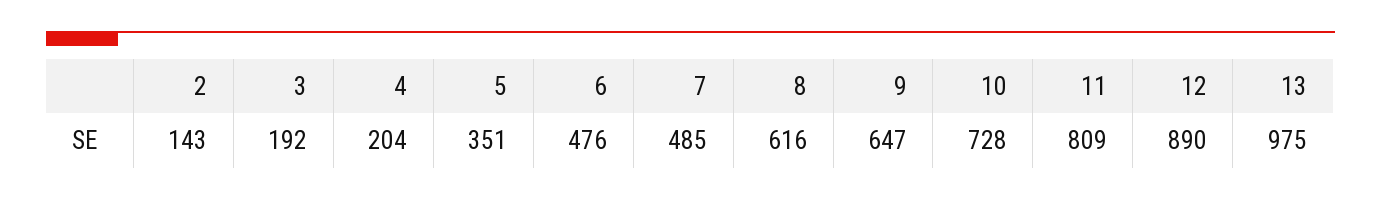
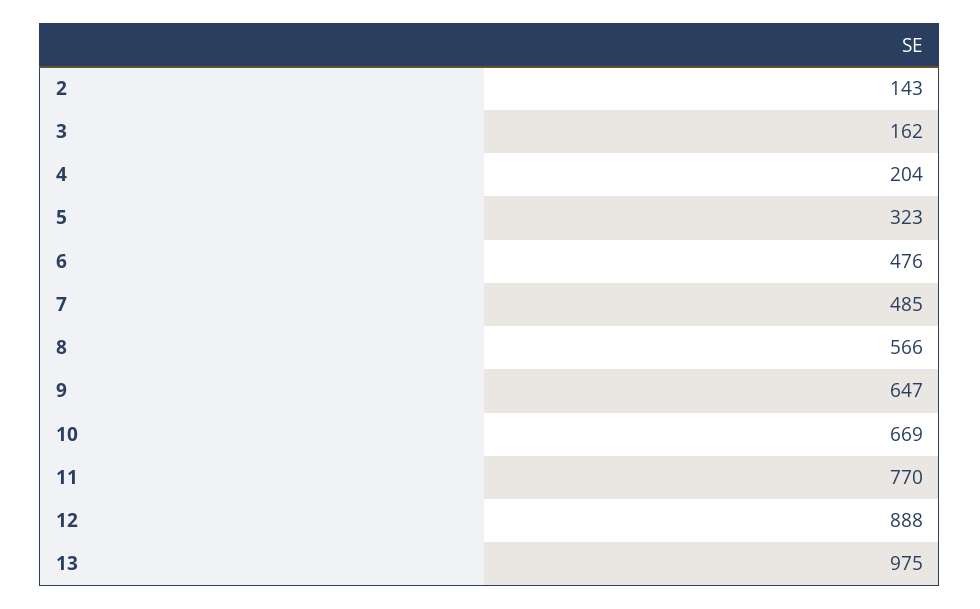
3: 192 -> 162
5: 351 -> 323
8: 616 -> 566
10: 728 -> 669
11: 809 -> 770
12: 890 -> 888

